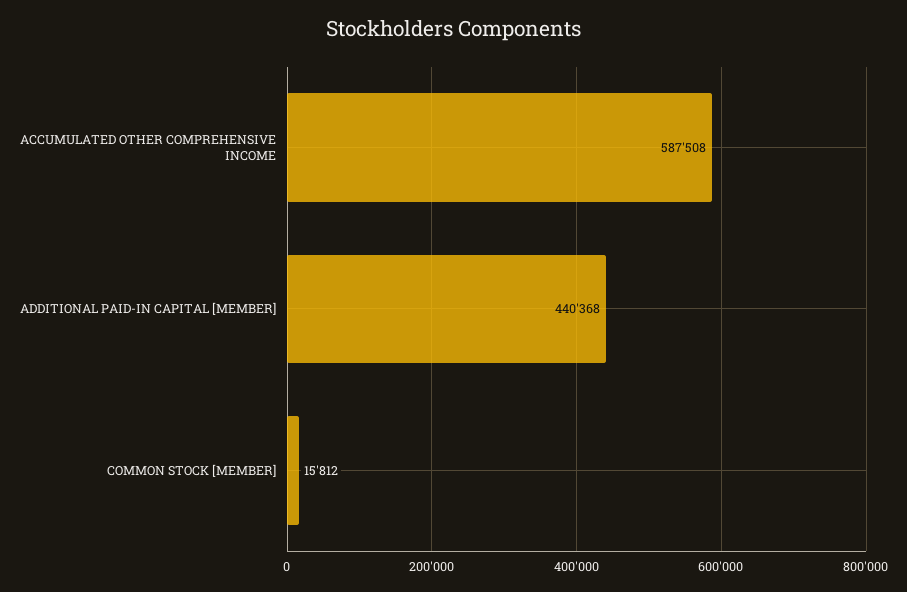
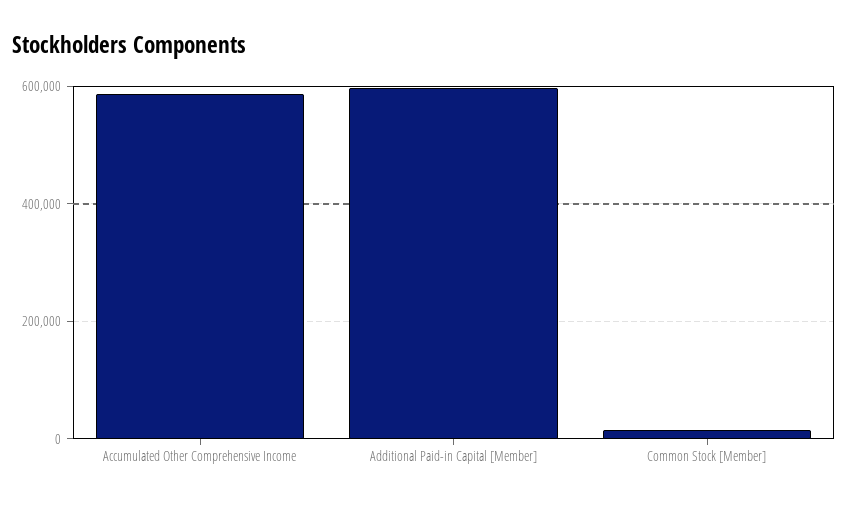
ADDITIONAL PAID-IN CAPITAL [MEMBER]: 440368 -> 600000

